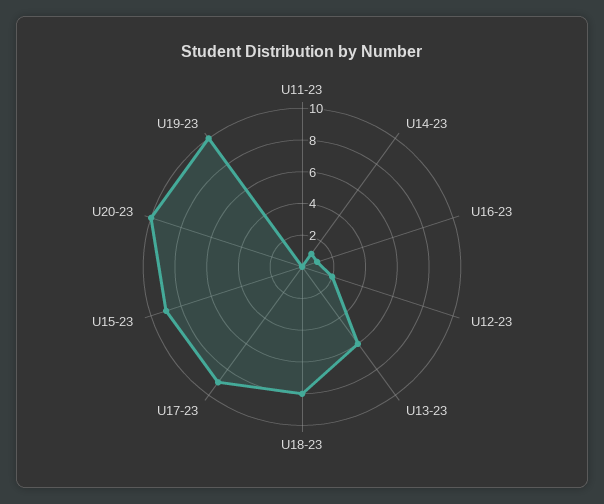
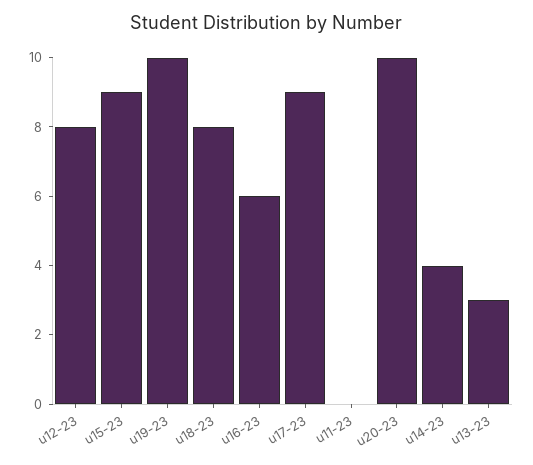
U14-23: 1 -> 4
U16-23: 1 -> 6
U12-23: 2 -> 8
U13-23: 6 -> 3

